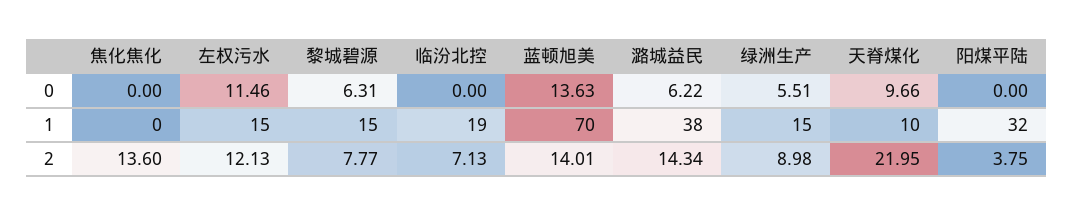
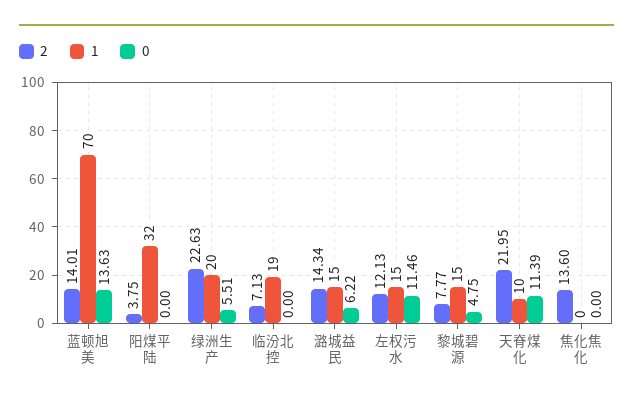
0, 黎城碧源: 6.31 -> 4.75
0, 天脊煤化: 9.66 -> 11.39
1, 潞城益民: 38 -> 15
1, 绿洲生产: 15 -> 20
2, 绿洲生产: 8.98 -> 22.63

